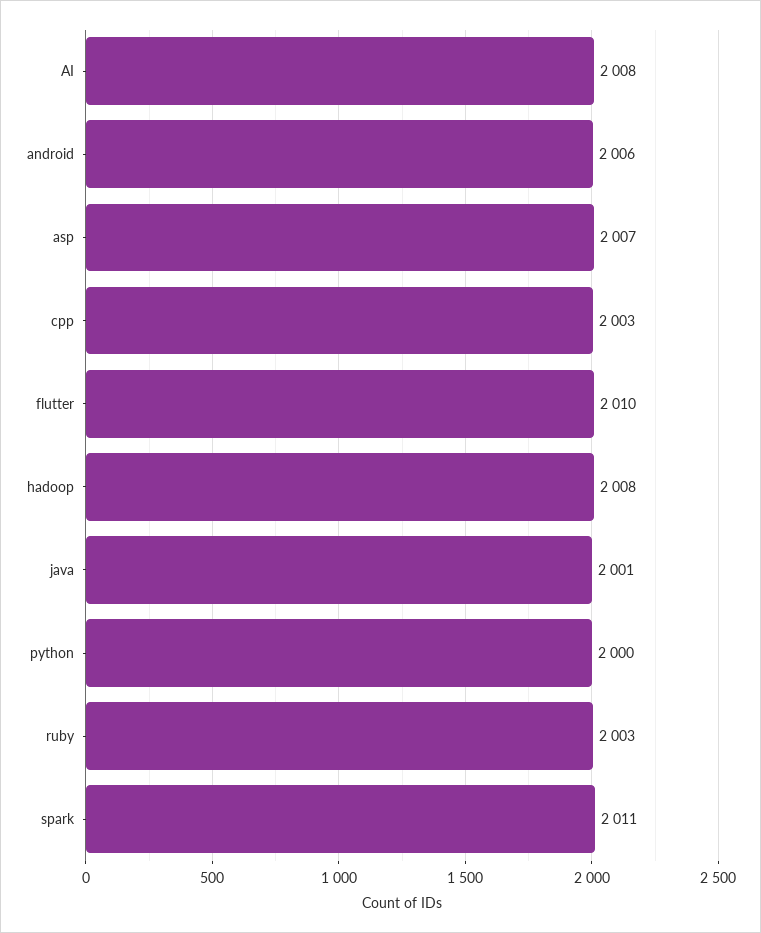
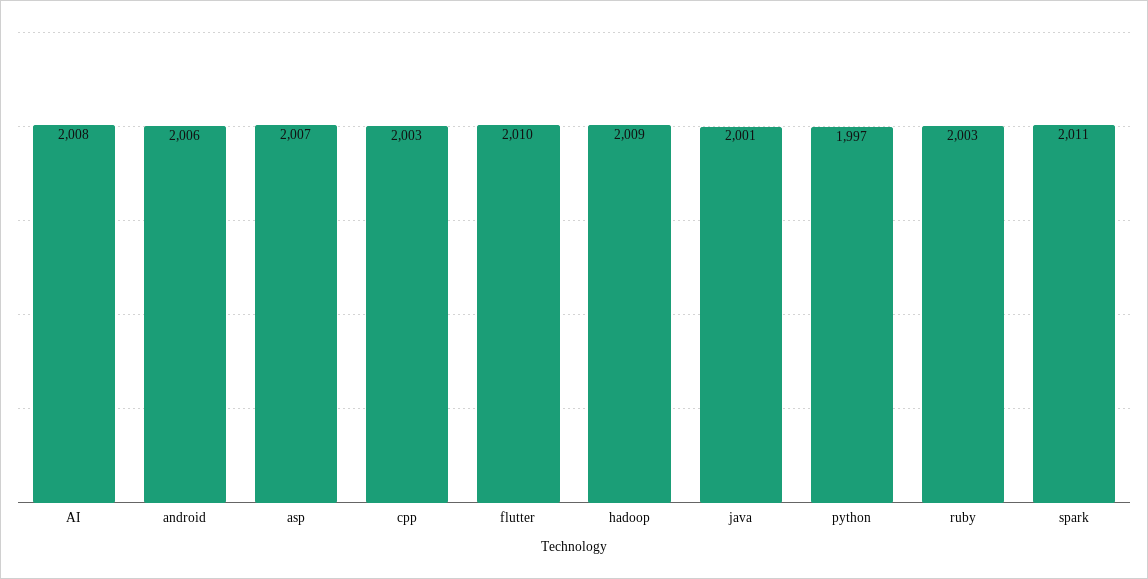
hadoop: 2008 -> 2009
python: 2000 -> 1997

